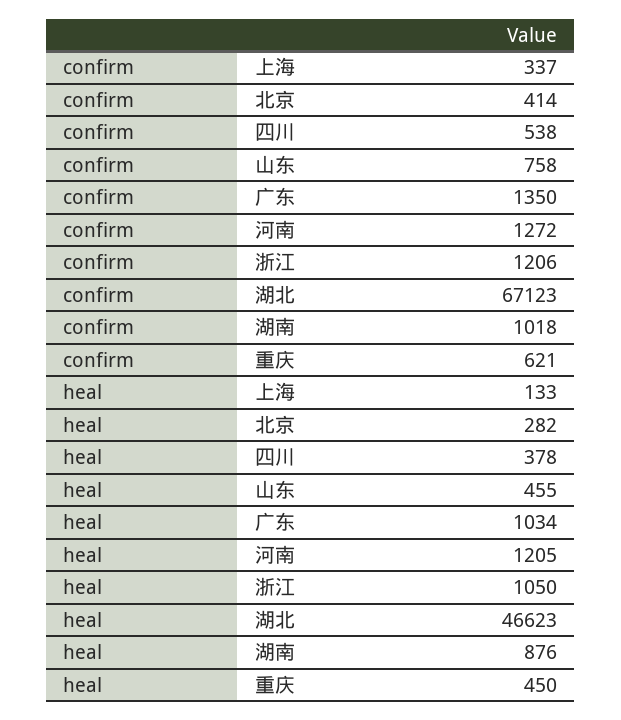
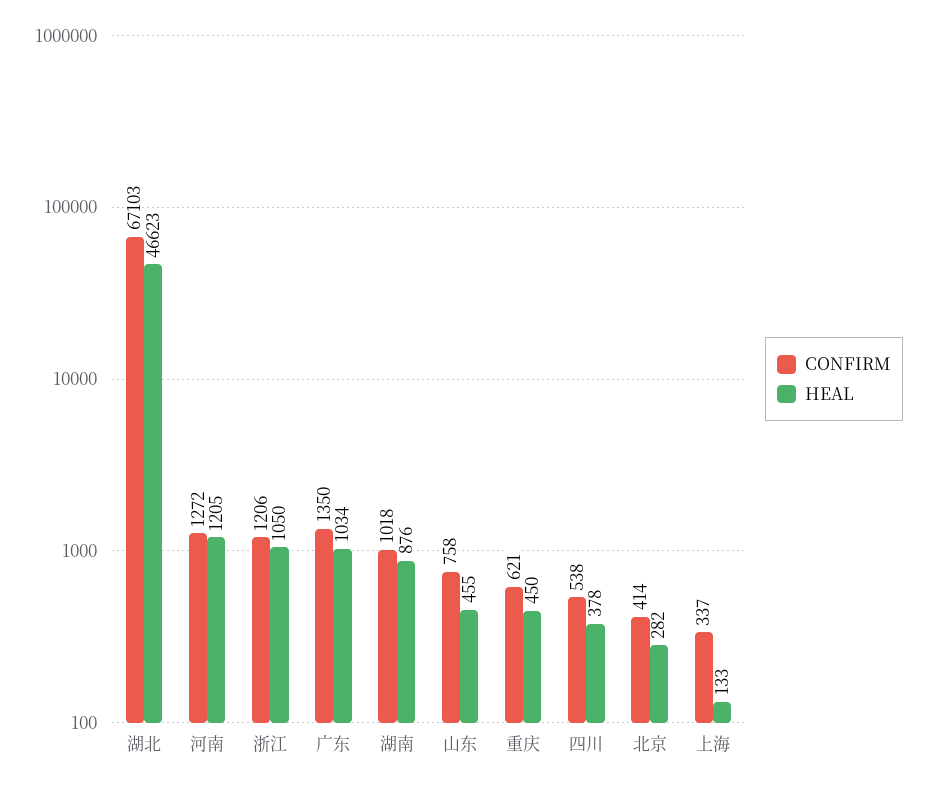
confirm, 湖北: 67123 -> 67103

